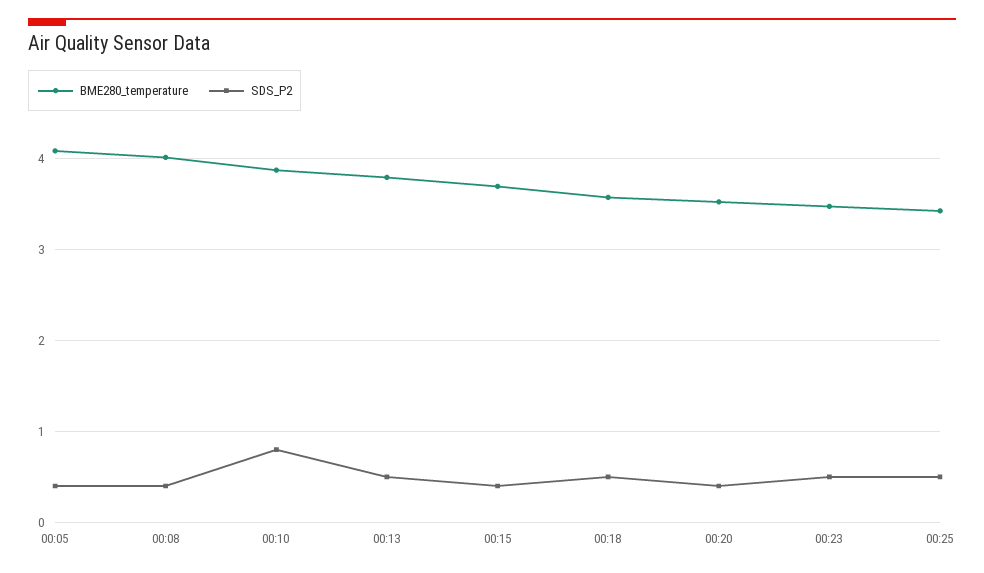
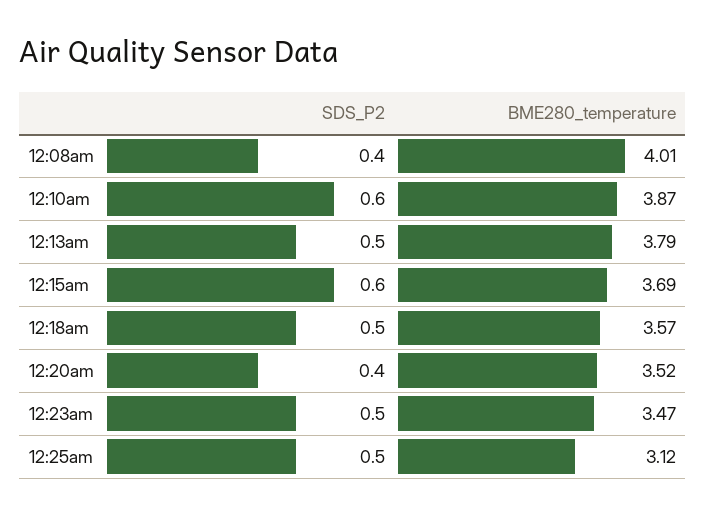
BME280_temperature, 00:05: 4.1 -> none
SDS_P2, 00:05: 0.4 -> none
SDS_P2, 00:10: 0.8 -> 0.6
SDS_P2, 00:15: 0.4 -> 0.6
BME280_temperature, 00:25: 3.4 -> 3.12

